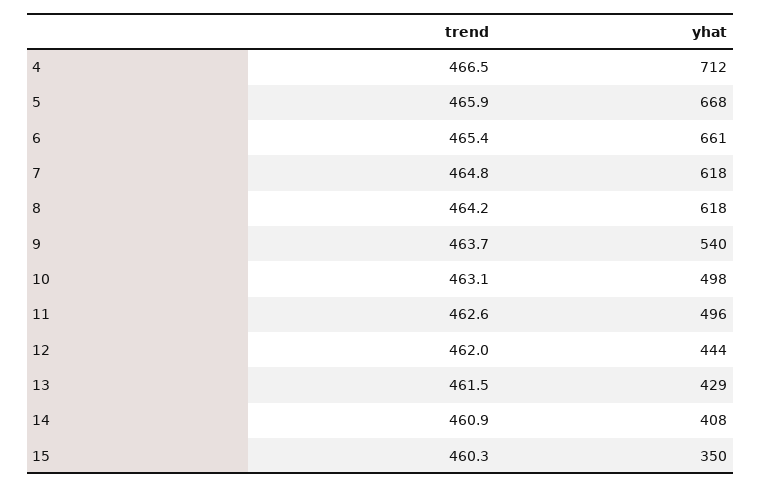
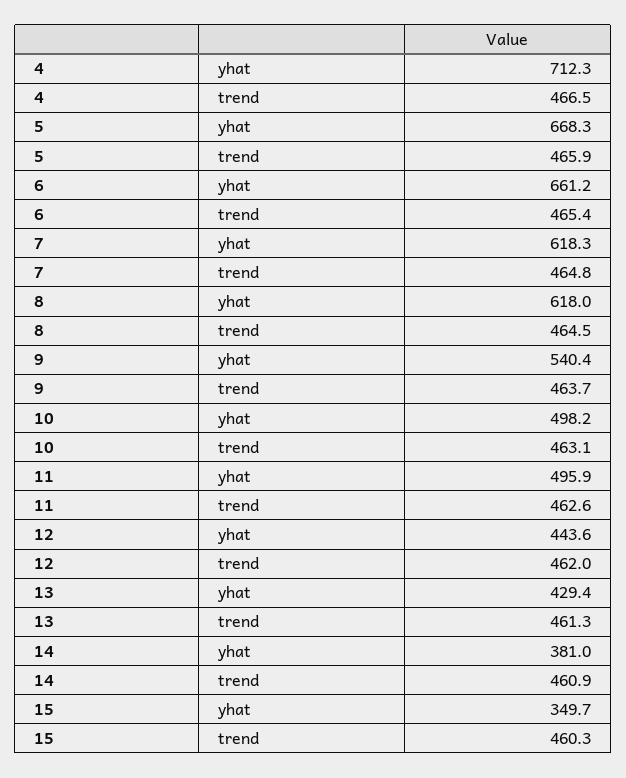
trend, 8: 464.2 -> 464.5
trend, 13: 461.5 -> 461.3
yhat, 14: 408 -> 381

